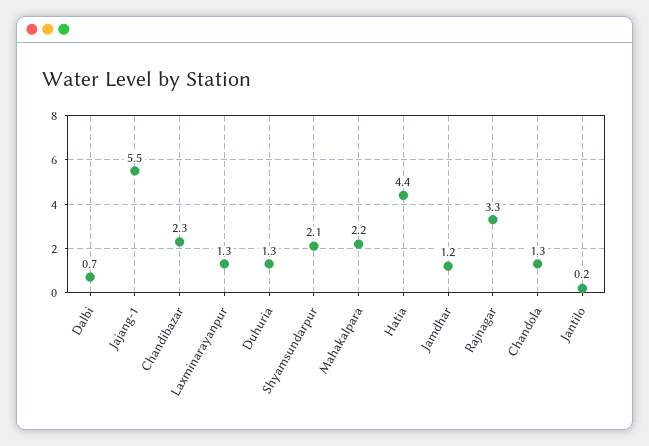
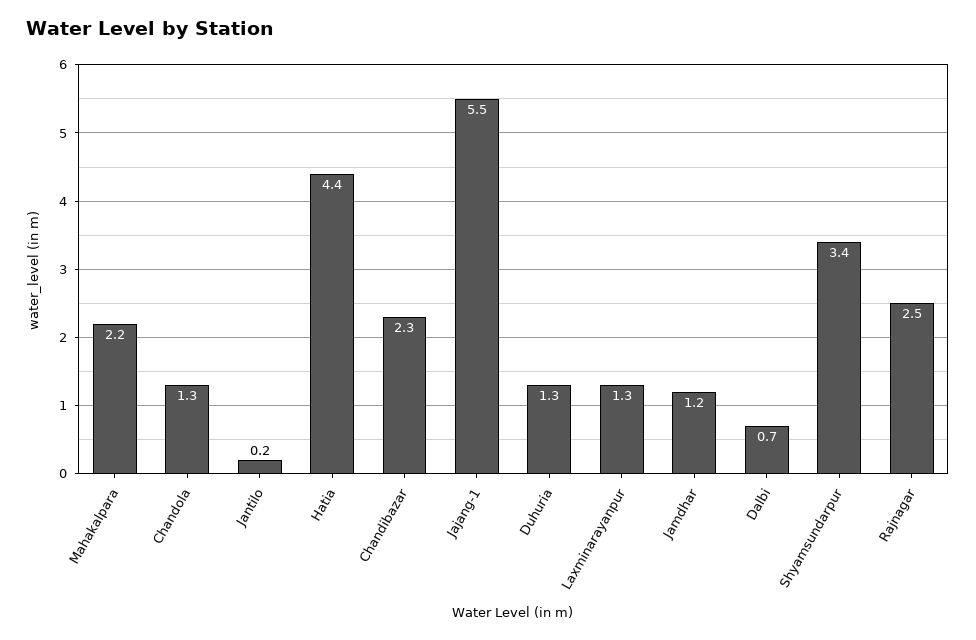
Shyamsundarpur: 2.1 -> 3.4
Rajnagar: 3.3 -> 2.5

